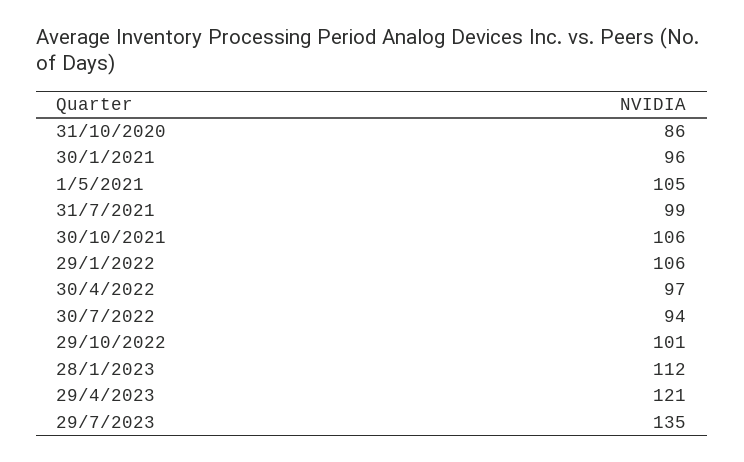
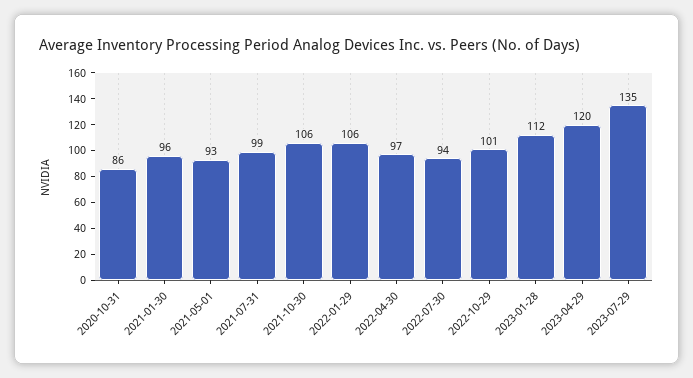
1/5/2021: 105 -> 93
29/4/2023: 121 -> 120

